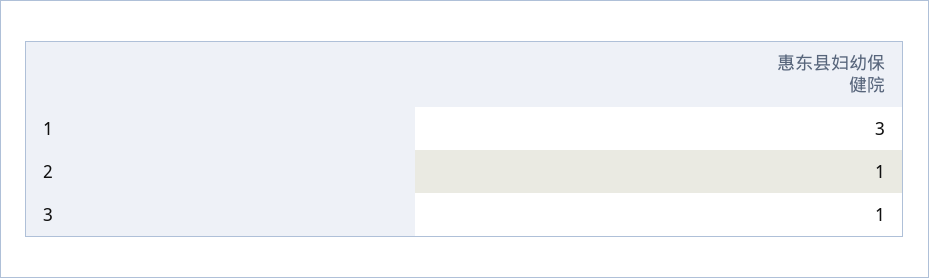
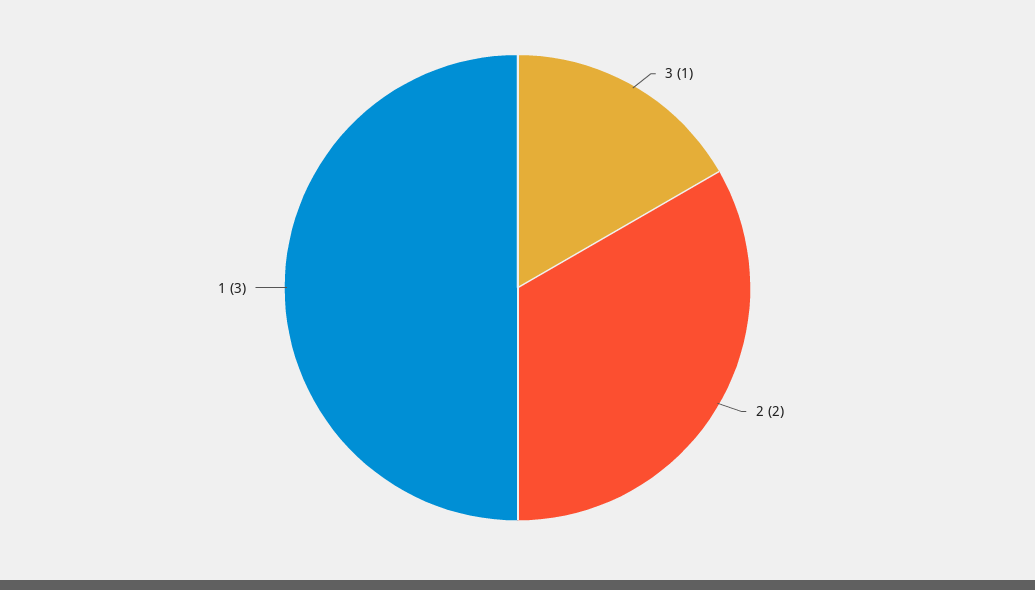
2: 1 -> 2

